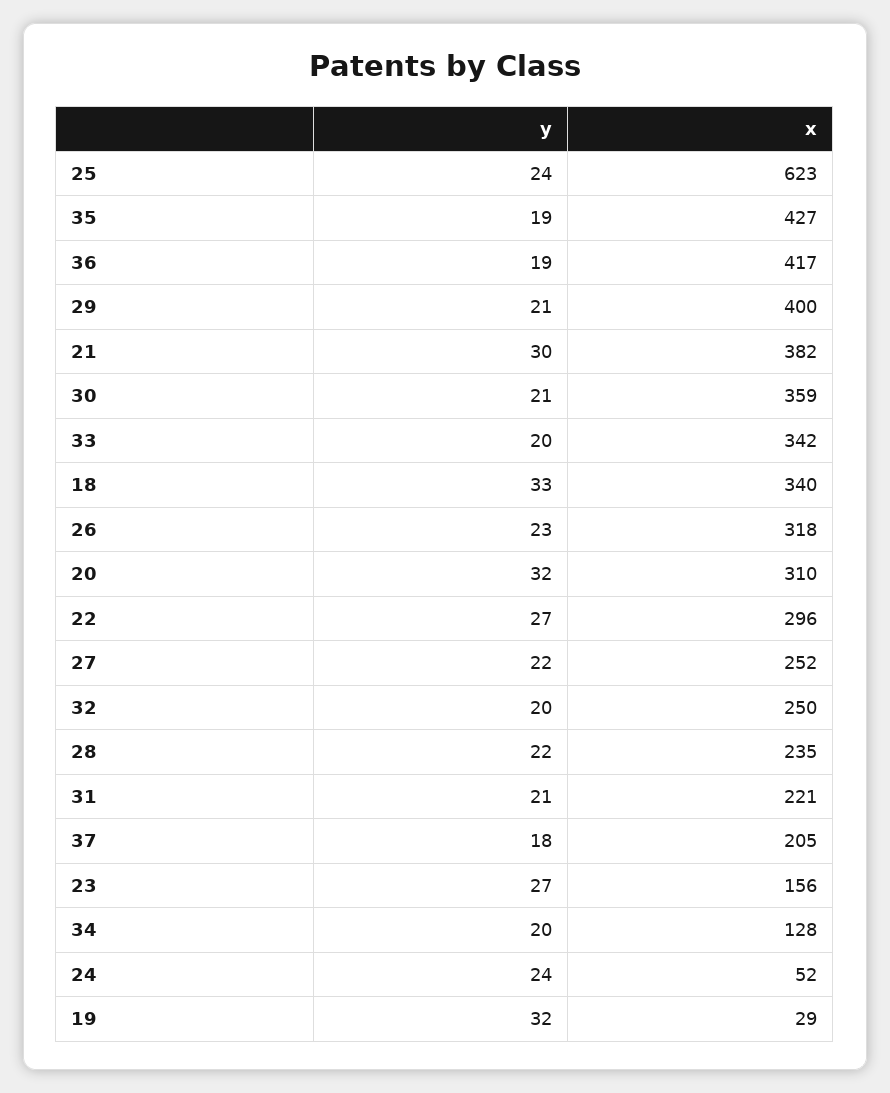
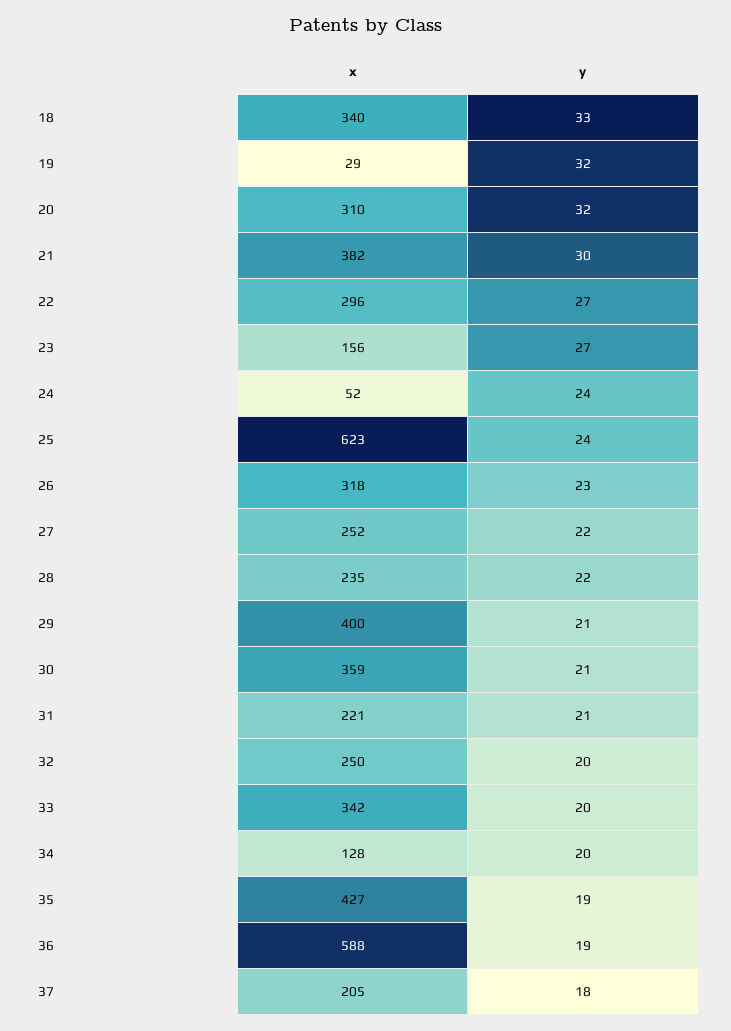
x, 36: 417 -> 588

